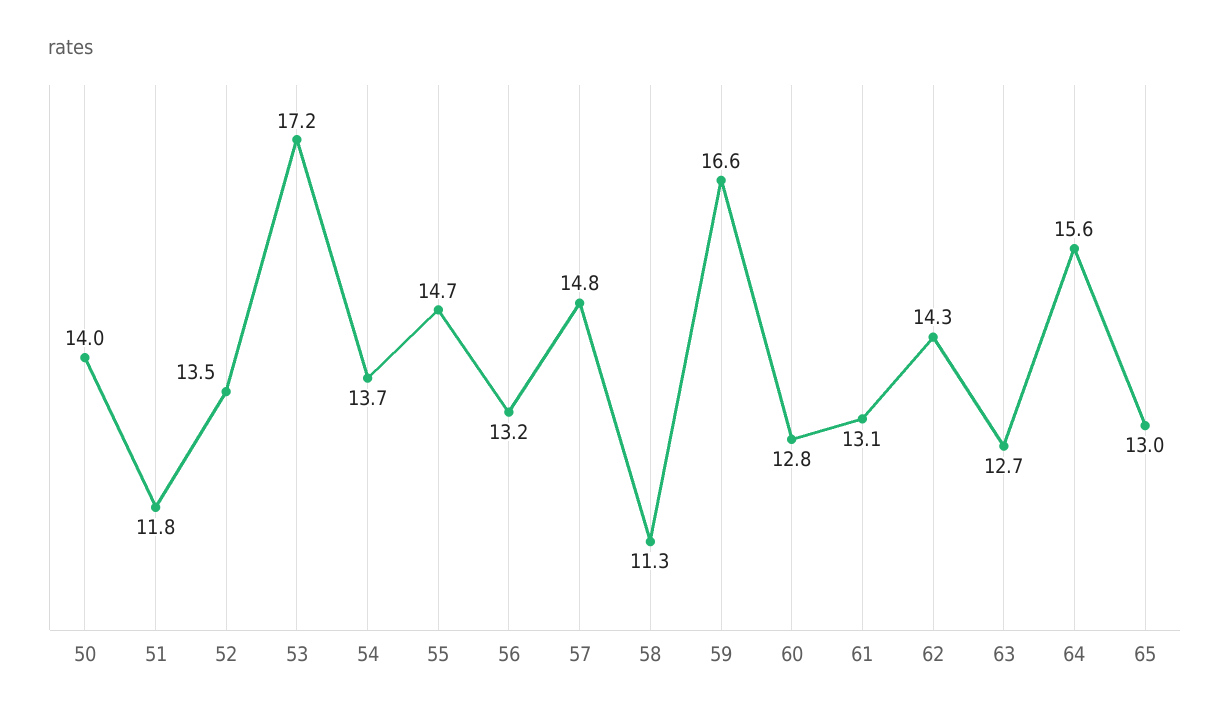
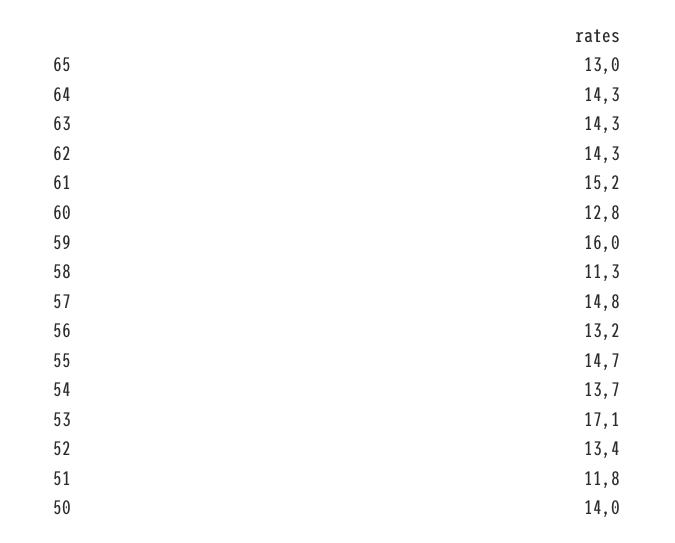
52: 13.5 -> 13.4
53: 17.2 -> 17.1
59: 16.6 -> 16
61: 13.1 -> 15.2
63: 12.7 -> 14.3
64: 15.6 -> 14.3

